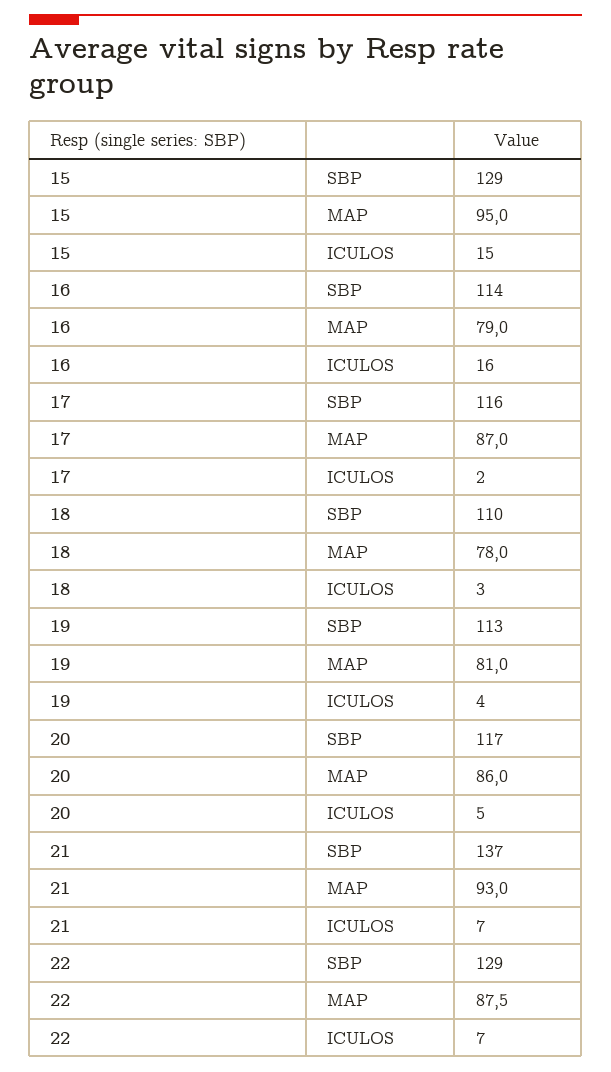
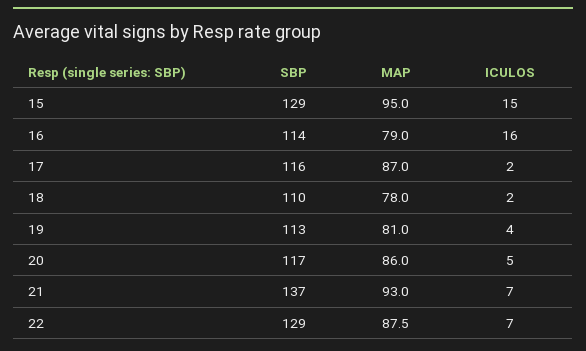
18, ICULOS: 3 -> 2

